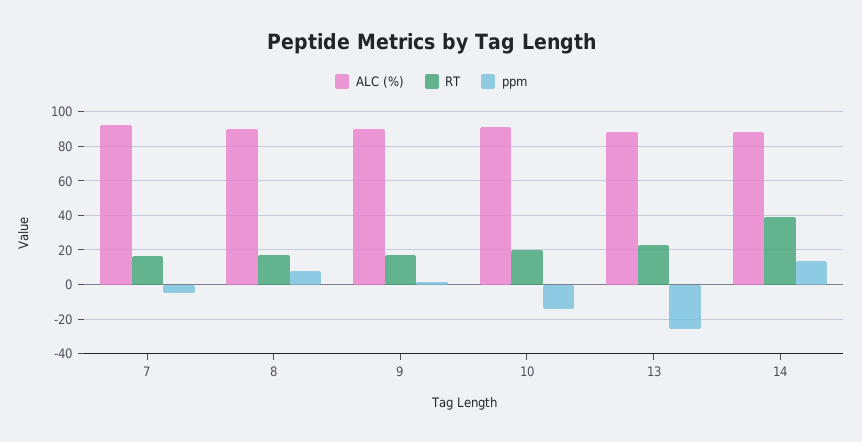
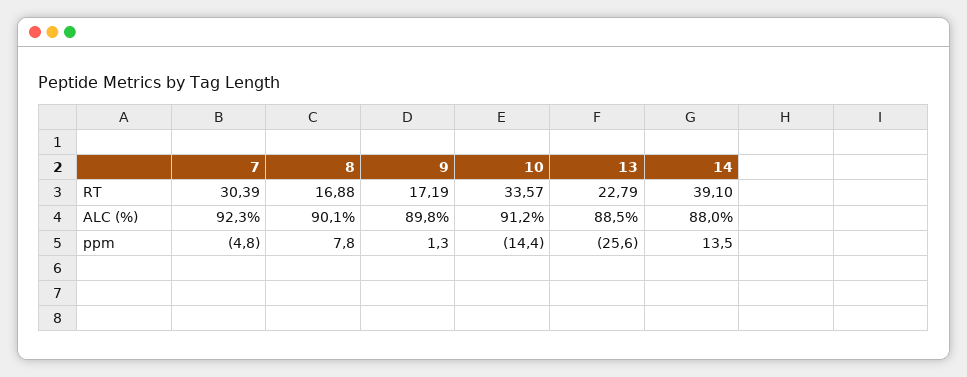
RT, 7: 15 -> 30.39
RT, 10: 20 -> 33.57

